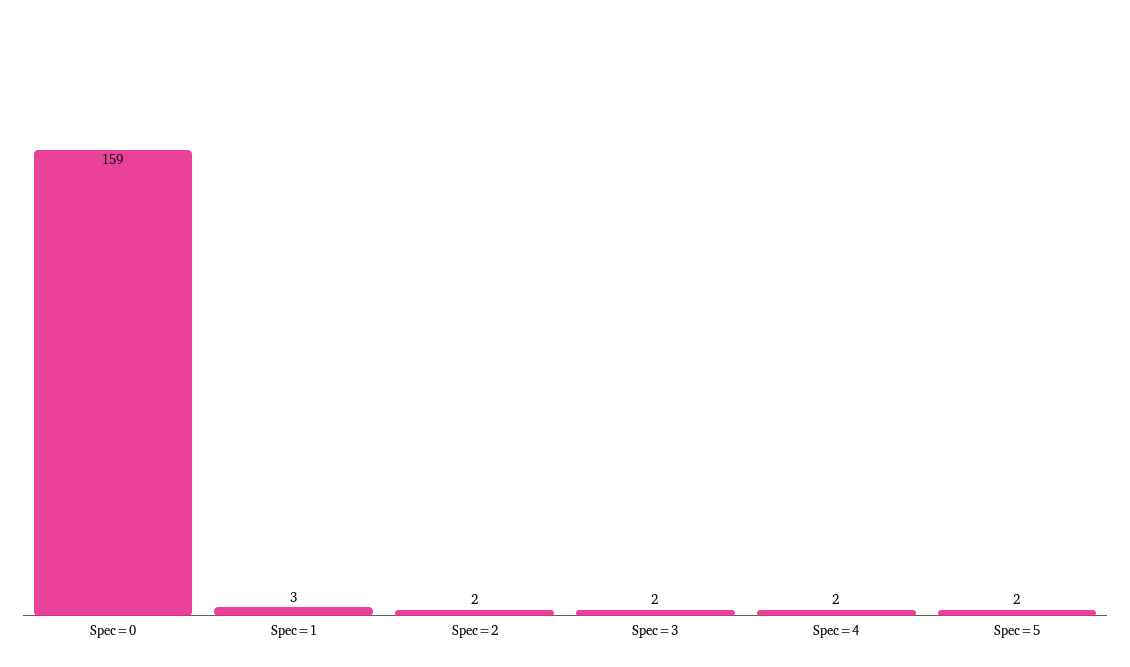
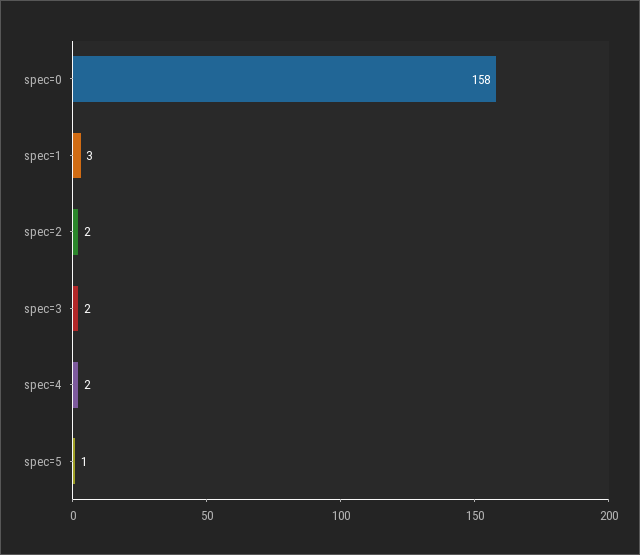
Spec=0: 159 -> 158
Spec=5: 2 -> 1

